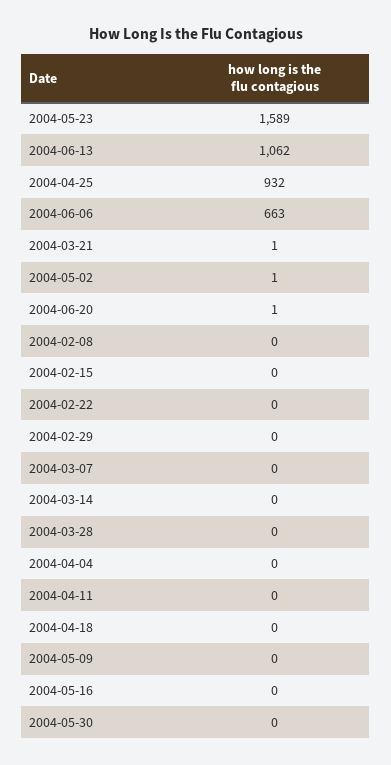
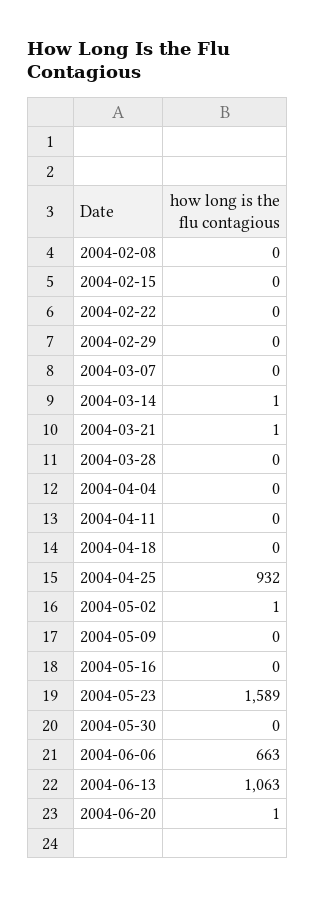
2004-06-13: 1062 -> 1063
2004-03-14: 0 -> 1

